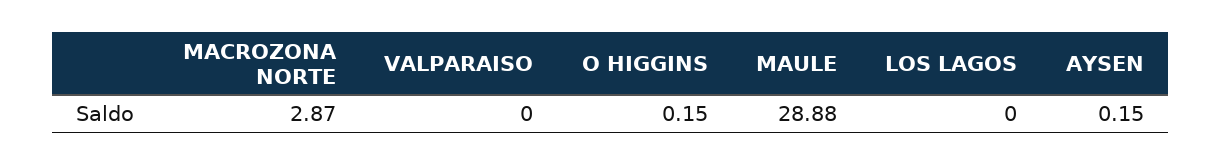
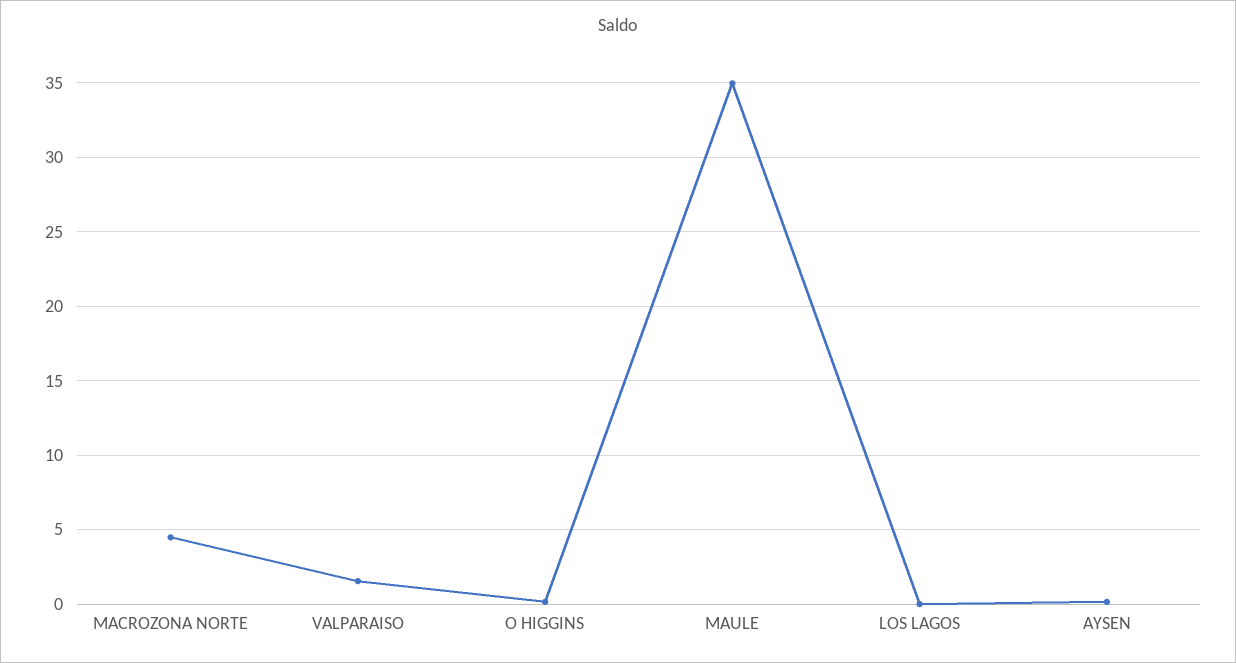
MACROZONA NORTE: 2.87 -> 4.5
VALPARAISO: 0 -> 1.5
MAULE: 28.88 -> 35

